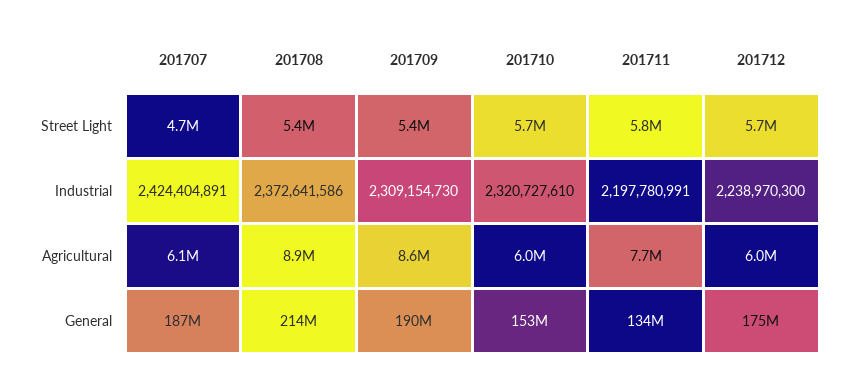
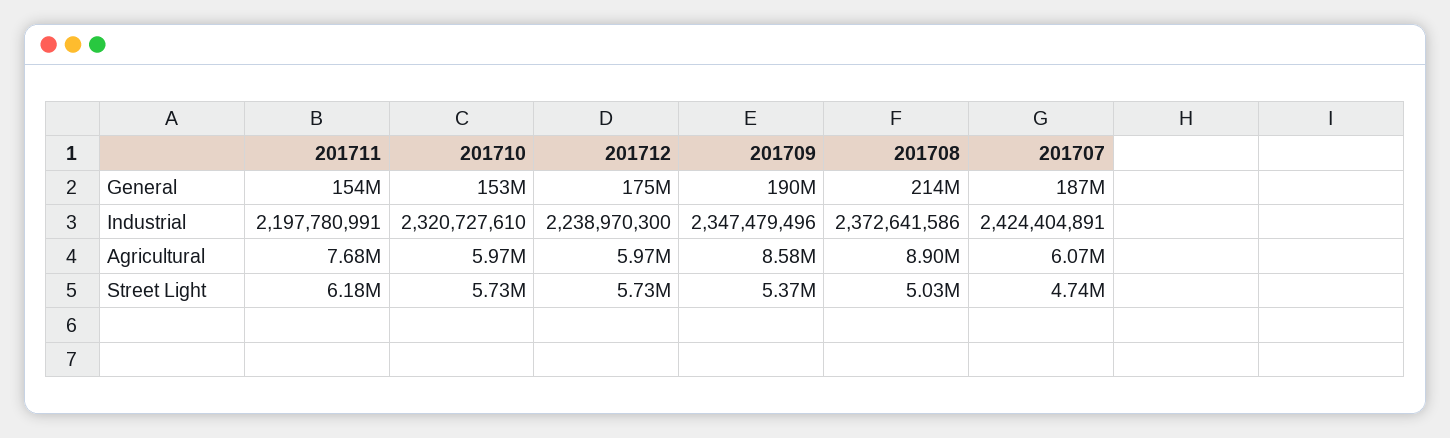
201708, Street Light: 5400000 -> 5030000
201711, Street Light: 5800000 -> 6180000
201709, Industrial: 2309154730 -> 2347479496
201711, General: 134000000 -> 154000000

